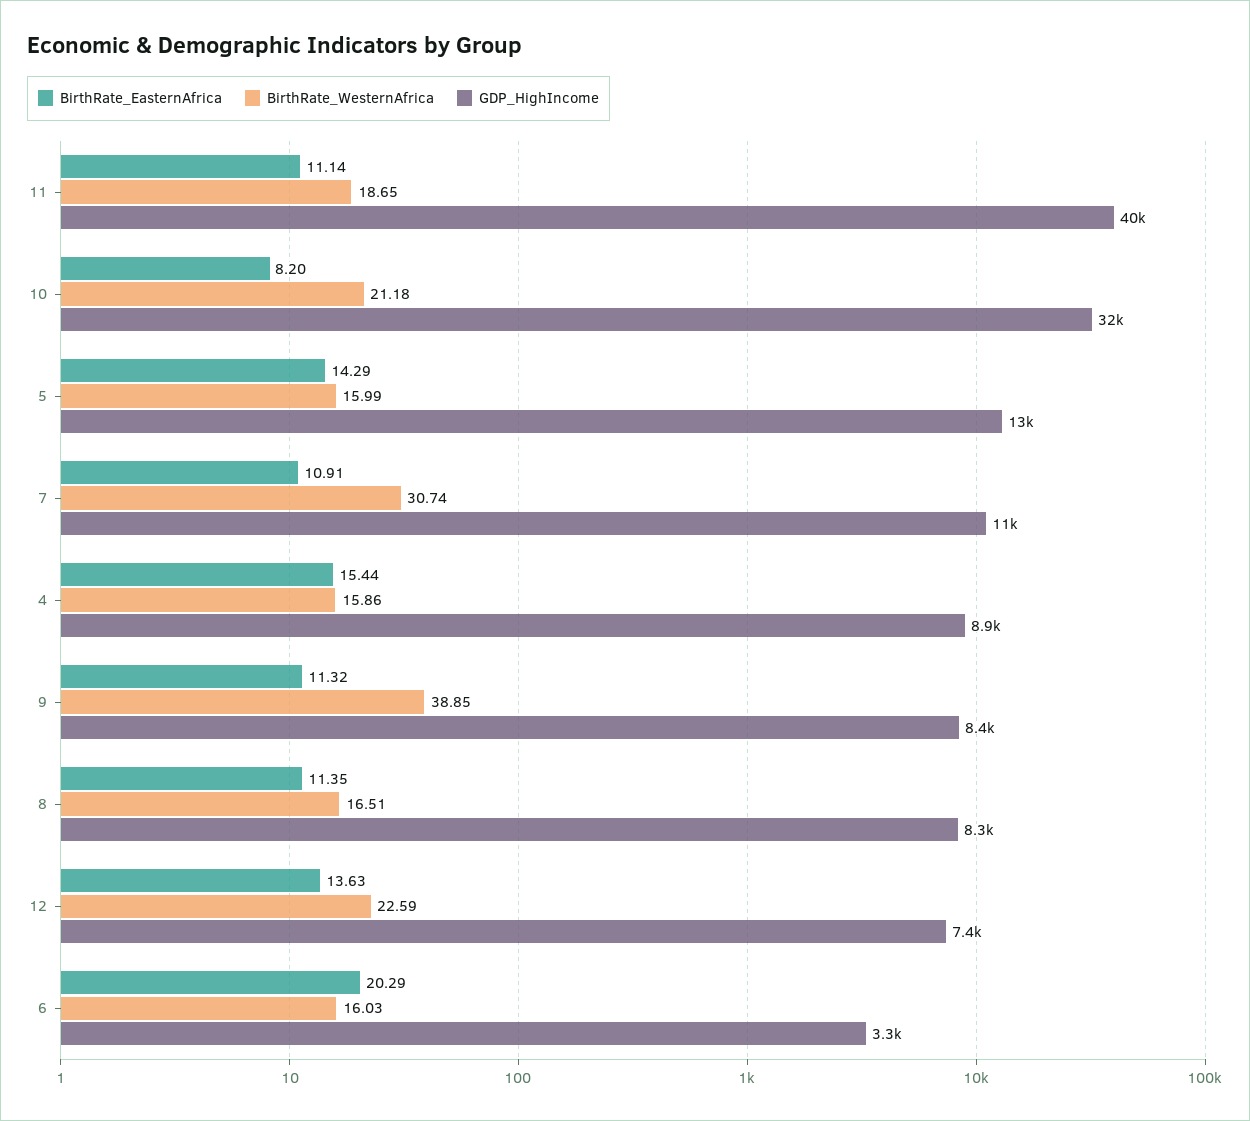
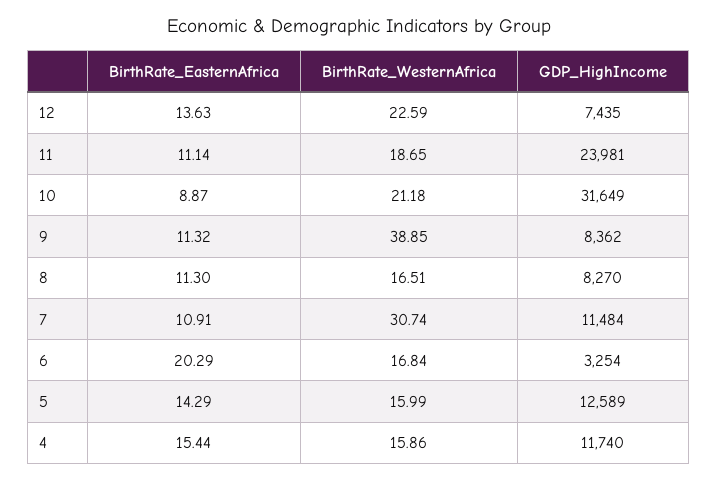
GDP_HighIncome, 11: 40000 -> 23981
BirthRate_EasternAfrica, 10: 8.2 -> 8.87
GDP_HighIncome, 4: 8900 -> 11740
BirthRate_EasternAfrica, 8: 11.35 -> 11.3
BirthRate_WesternAfrica, 6: 16.03 -> 16.84

